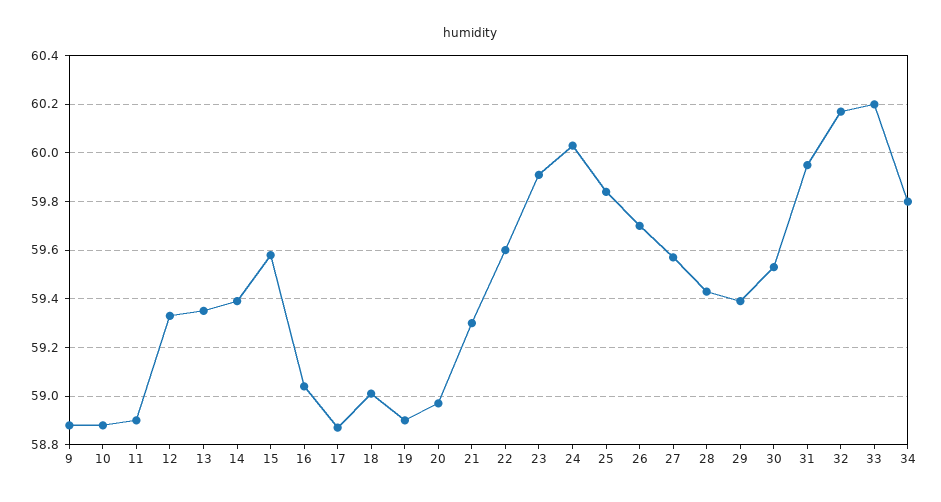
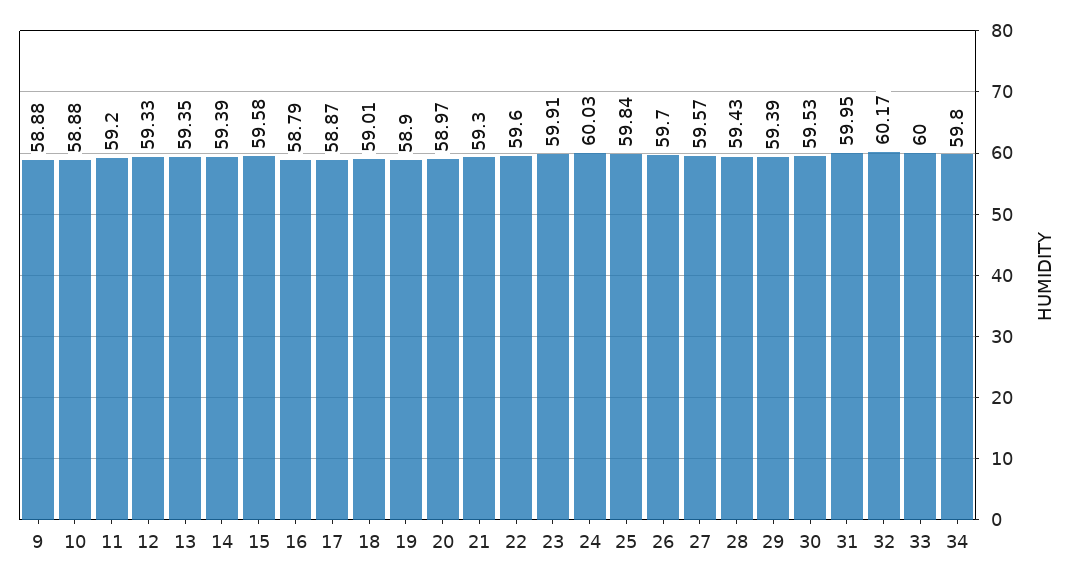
11: 58.9 -> 59.2
16: 59.05 -> 58.79
33: 60.2 -> 60

